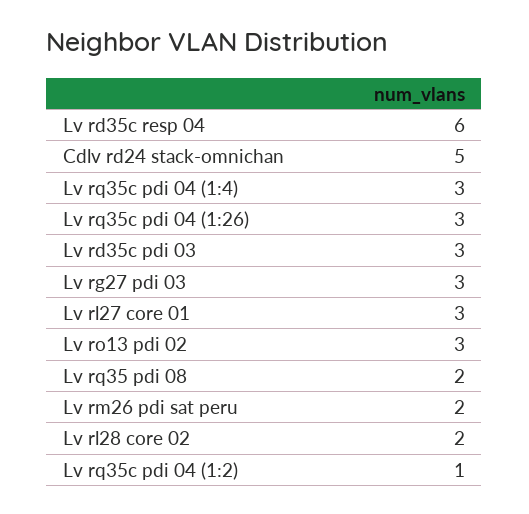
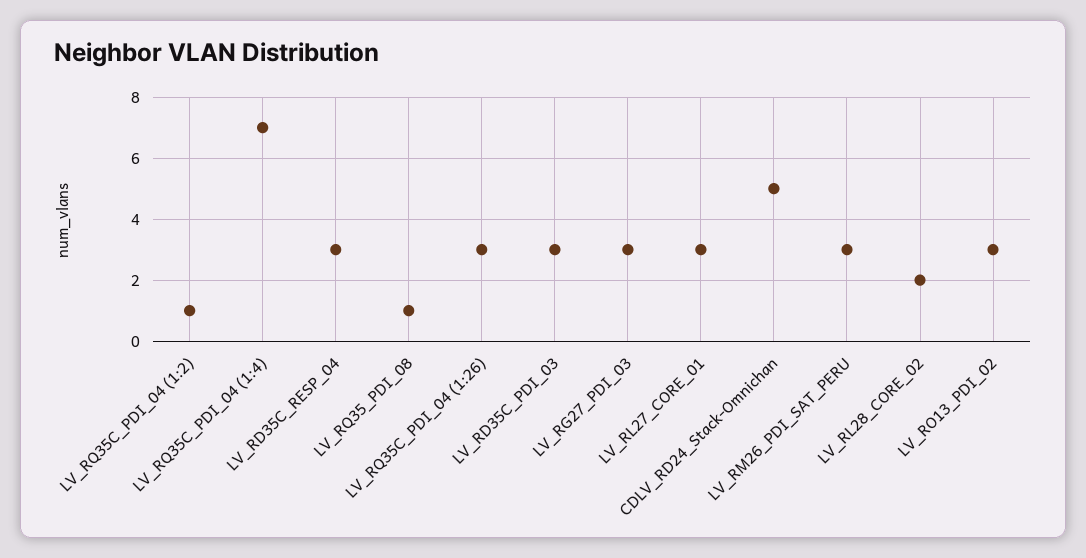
Lv rd35c resp 04: 6 -> 3
Lv rq35c pdi 04 (1:4): 3 -> 7
Lv rq35 pdi 08: 2 -> 1
Lv rm26 pdi sat peru: 2 -> 3

